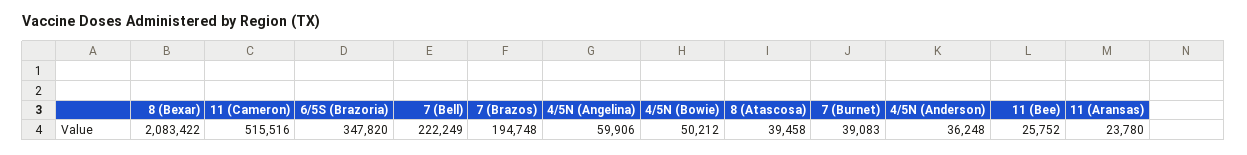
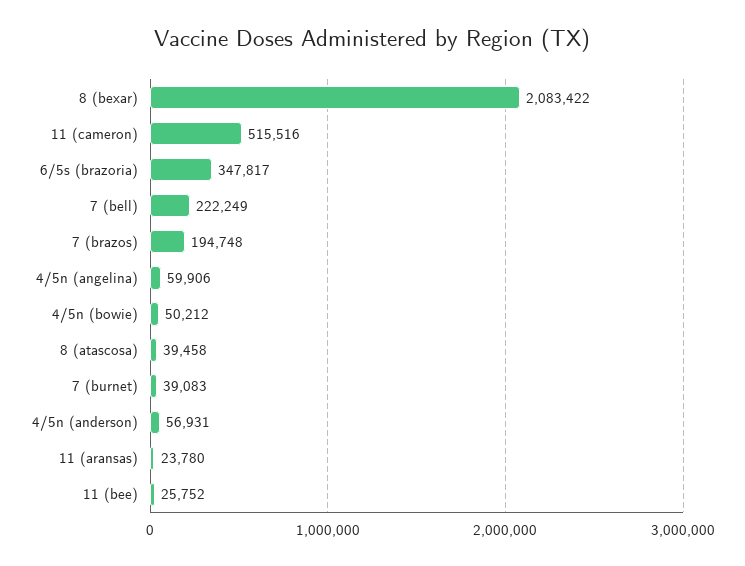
6/5S (Brazoria): 347820 -> 347817
4/5N (Anderson): 36248 -> 56931

